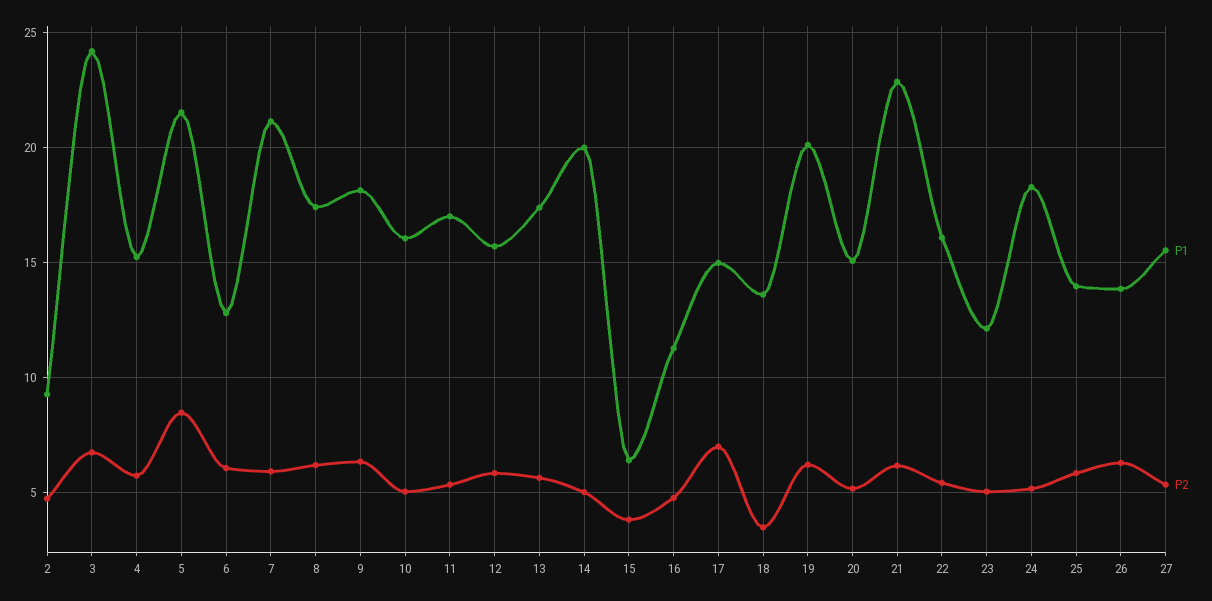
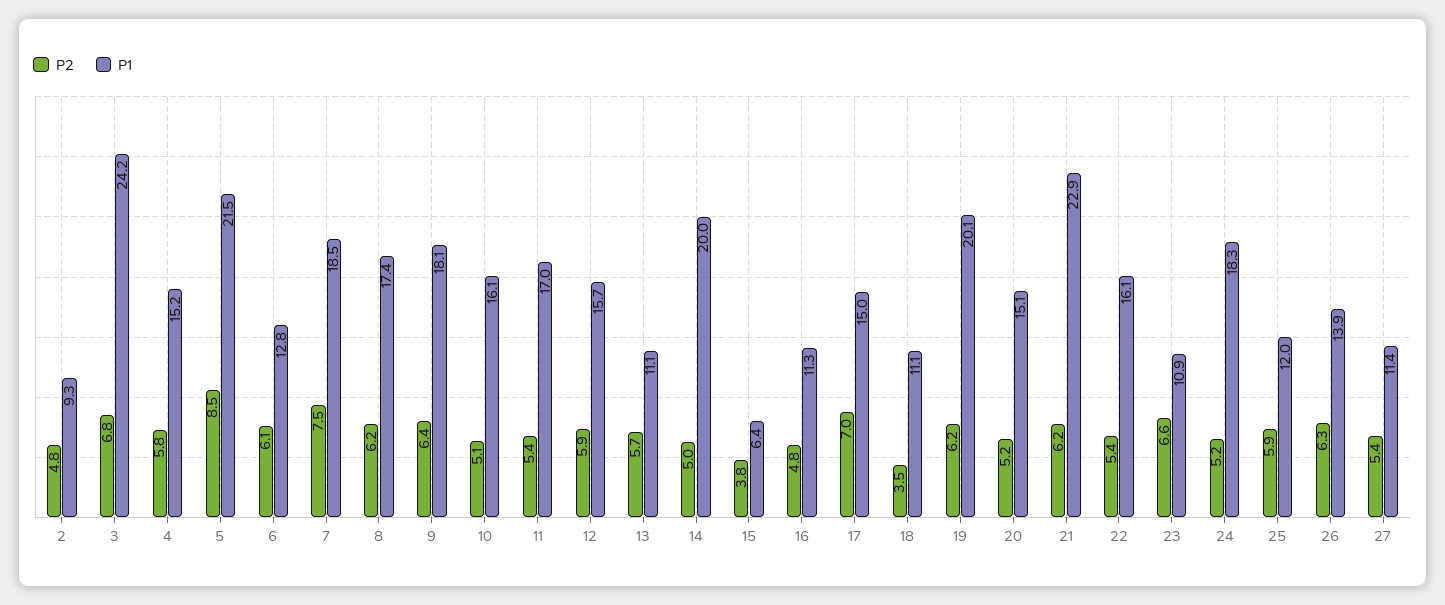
P1, 7: 21 -> 18.5
P2, 7: 6 -> 7.5
P1, 13: 17.5 -> 11.1
P1, 18: 13.5 -> 11.1
P1, 23: 12 -> 10.9
P2, 23: 5 -> 6.6
P1, 25: 14 -> 12
P1, 27: 15.5 -> 11.4

